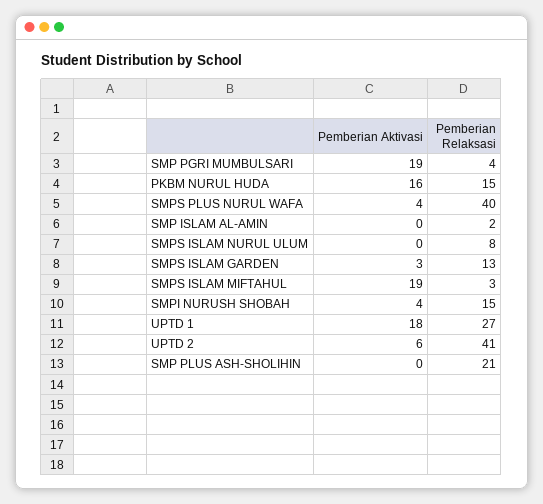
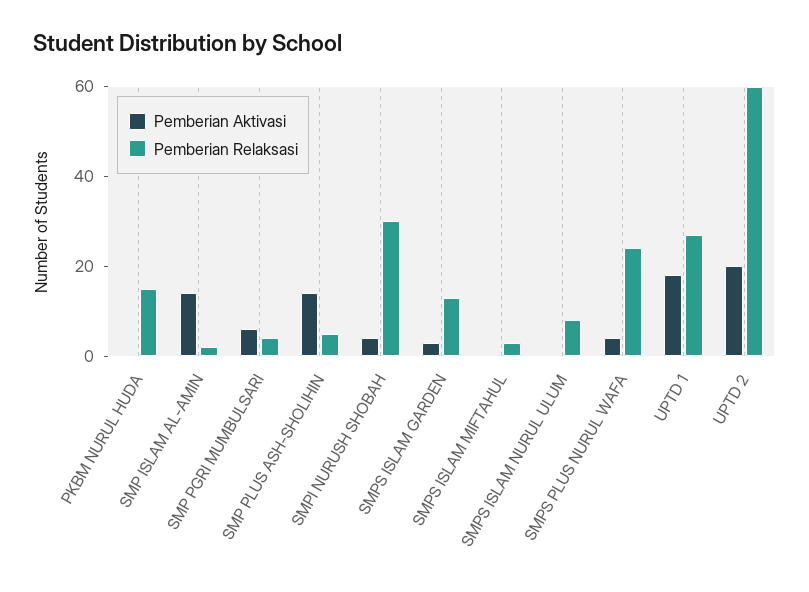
Pemberian Aktivasi, SMP PGRI MUMBULSARI: 19 -> 5
Pemberian Aktivasi, PKBM NURUL HUDA: 16 -> 0
Pemberian Relaksasi, SMPS PLUS NURUL WAFA: 40 -> 25
Pemberian Aktivasi, SMP ISLAM AL-AMIN: 0 -> 15
Pemberian Aktivasi, SMPS ISLAM MIFTAHUL: 19 -> 0
Pemberian Relaksasi, SMPI NURUSH SHOBAH: 15 -> 30
Pemberian Aktivasi, UPTD 2: 6 -> 20
Pemberian Relaksasi, UPTD 2: 41 -> 60
Pemberian Aktivasi, SMP PLUS ASH-SHOLIHIN: 0 -> 15
Pemberian Relaksasi, SMP PLUS ASH-SHOLIHIN: 21 -> 5

